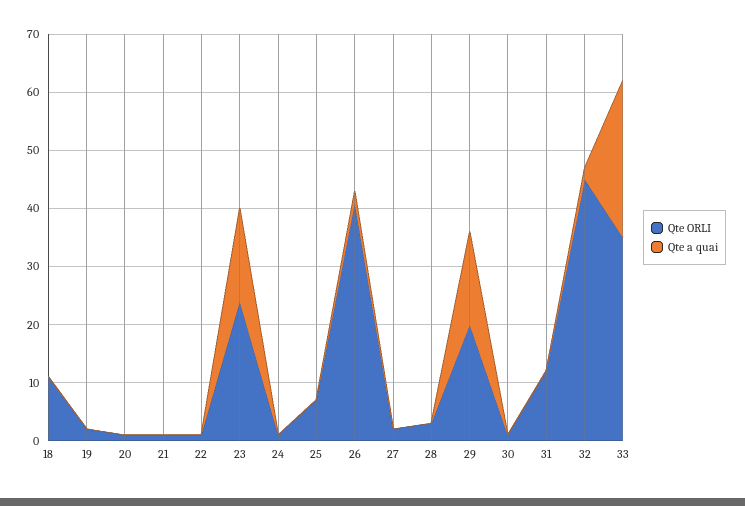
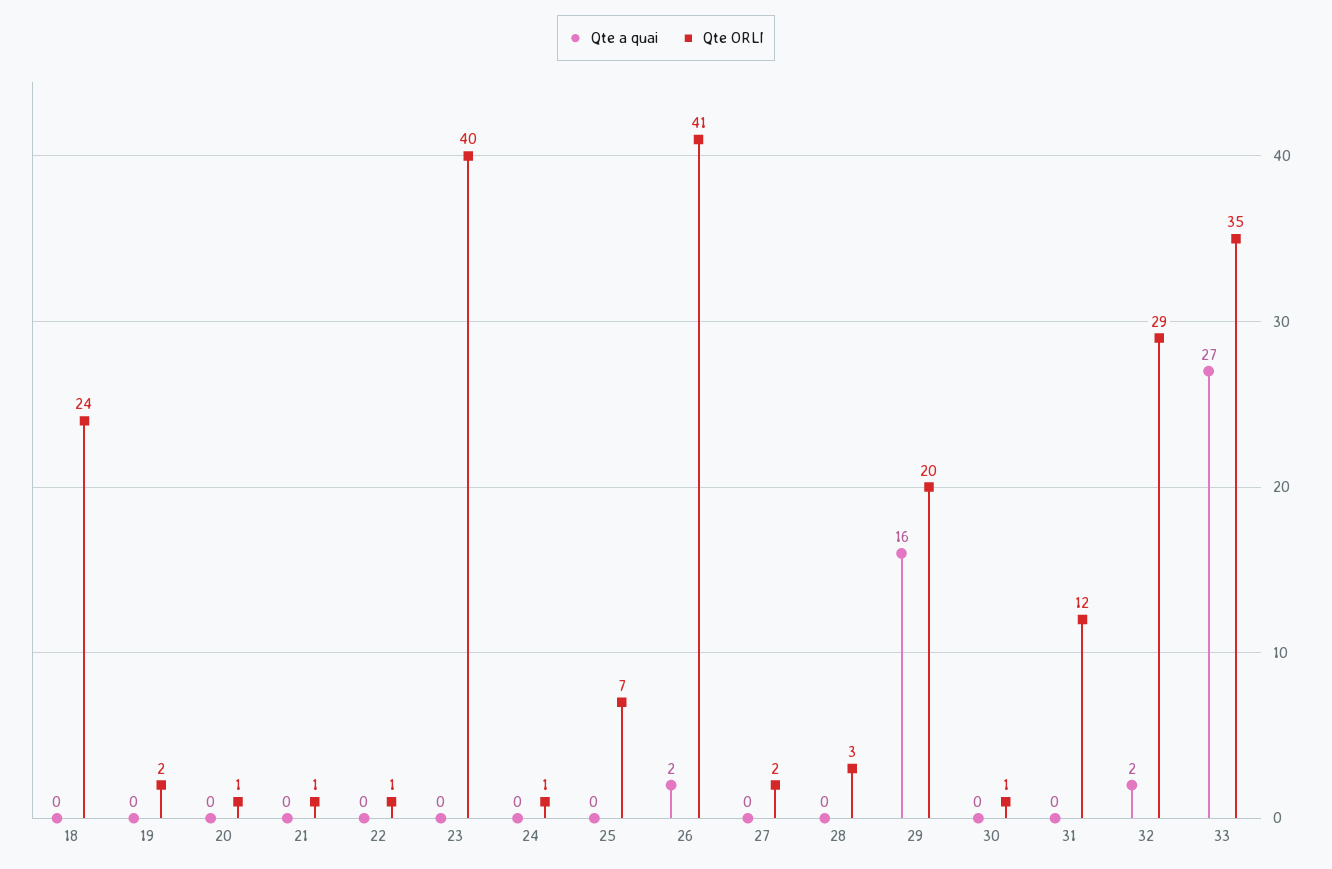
Qte ORLI, 18: 10 -> 24
Qte ORLI, 23: 25 -> 40
Qte a quai, 23: 15 -> 0
Qte ORLI, 32: 45 -> 29

